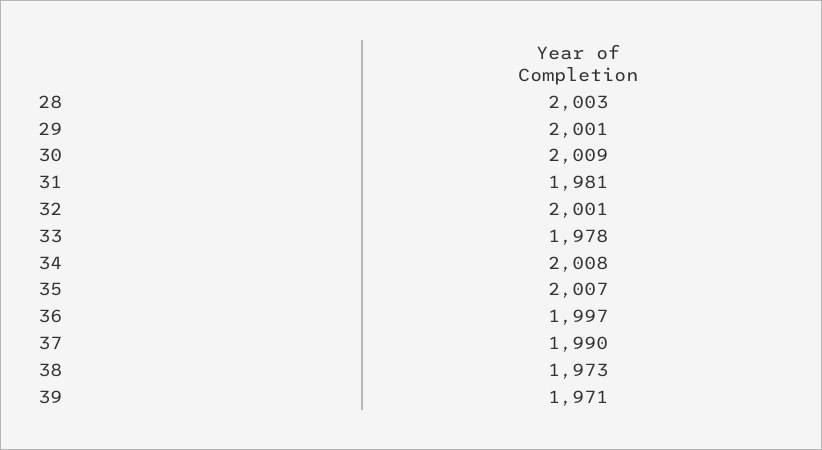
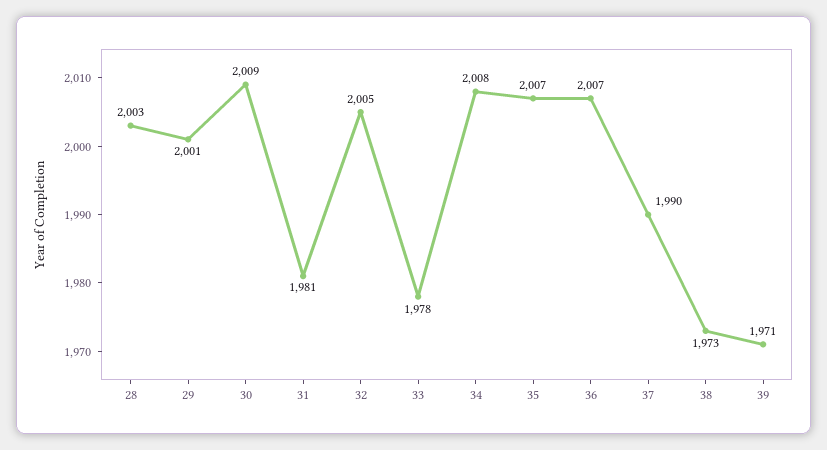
32: 2001 -> 2005
36: 1997 -> 2007

